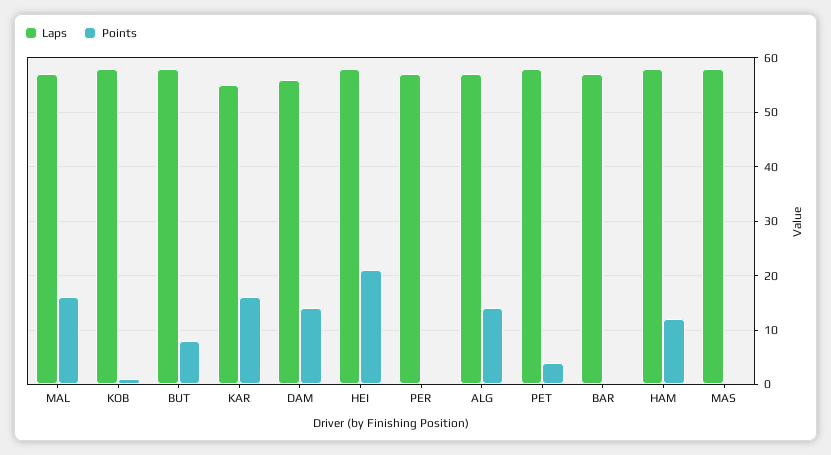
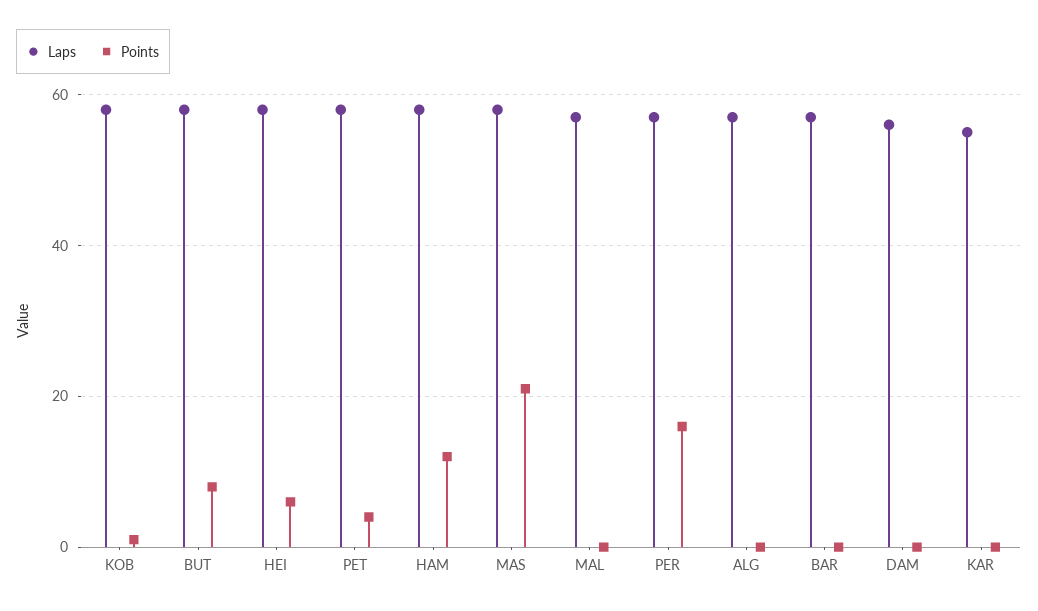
Points, MAL: 15 -> 0
Points, KAR: 15 -> 0
Points, DAM: 15 -> 0
Points, HEI: 20 -> 5
Points, PER: 0 -> 15
Points, ALG: 15 -> 0
Points, MAS: 0 -> 20

